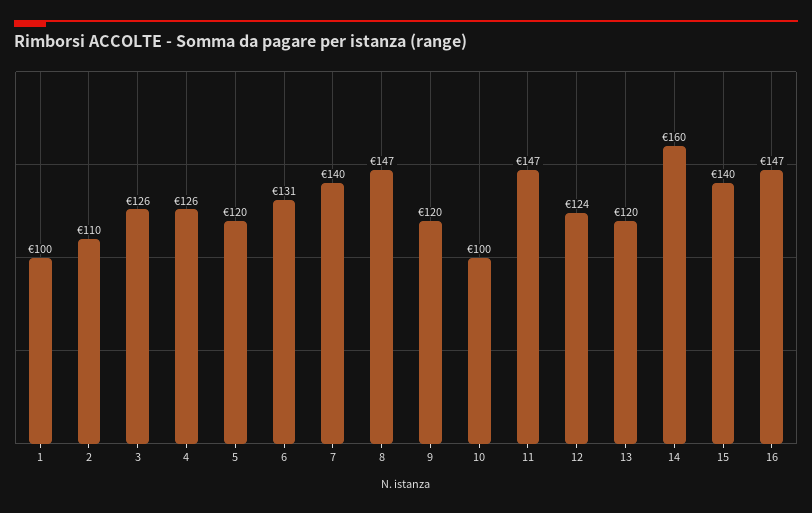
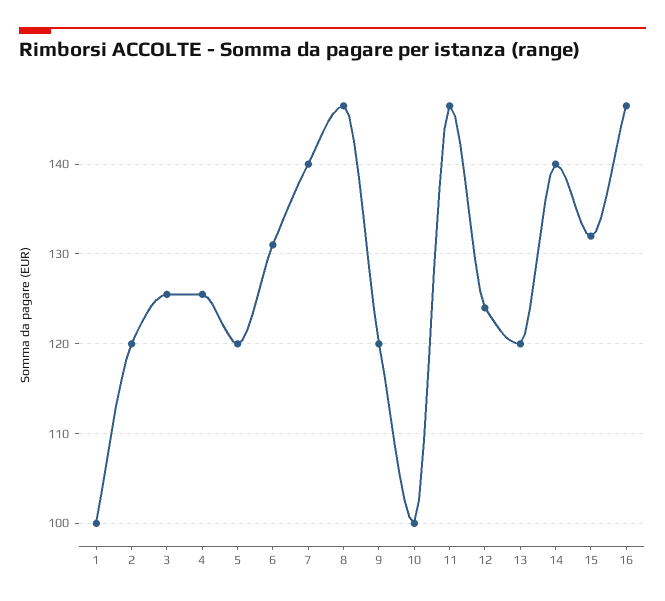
2: 110 -> 120
14: 160 -> 140
15: 140 -> 132

